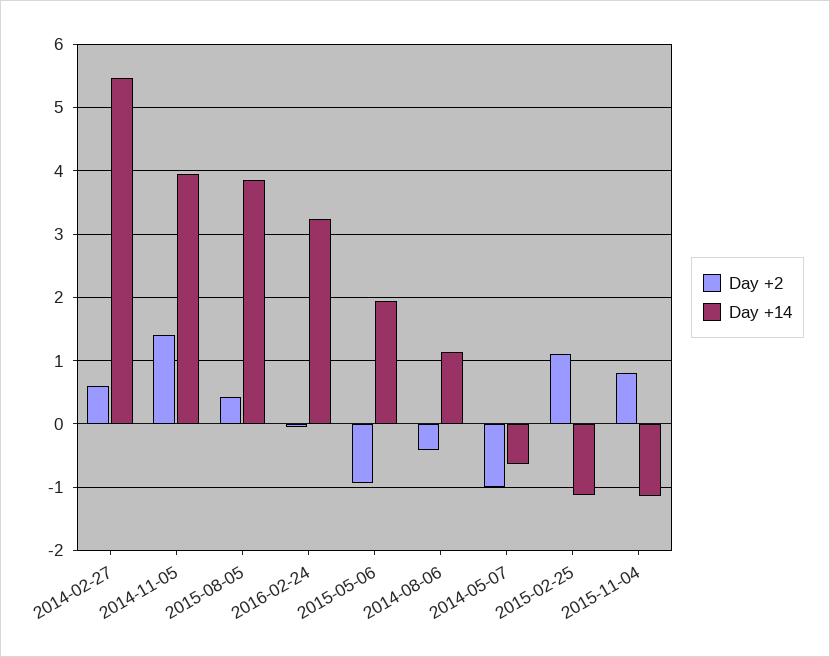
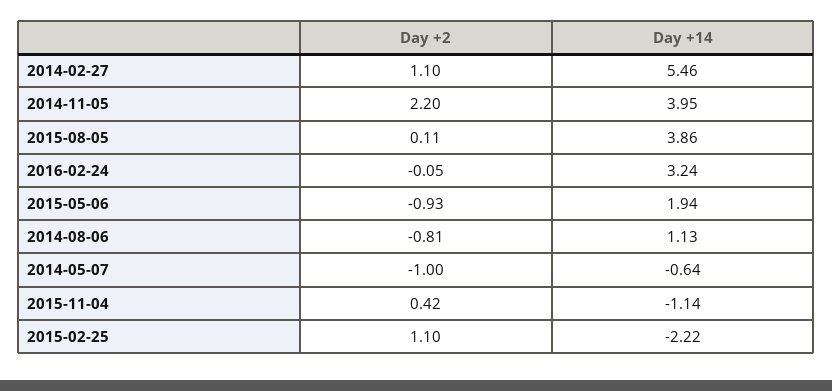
Day +2, 2014-02-27: 0.6 -> 1.1
Day +2, 2014-11-05: 1.4 -> 2.2
Day +2, 2015-08-05: 0.4 -> 0.11
Day +2, 2014-08-06: -0.4 -> -0.81
Day +14, 2015-02-25: -1.1 -> -2.22
Day +2, 2015-11-04: 0.8 -> 0.42

